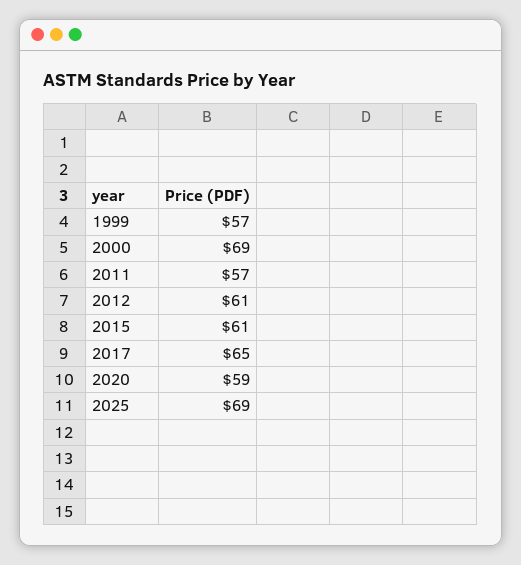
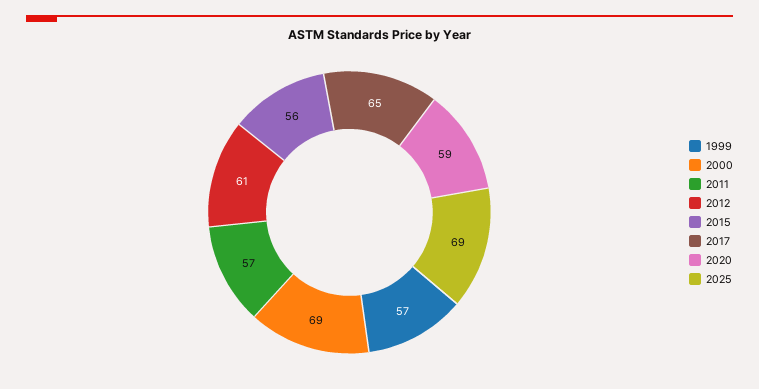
2015: 61 -> 56

